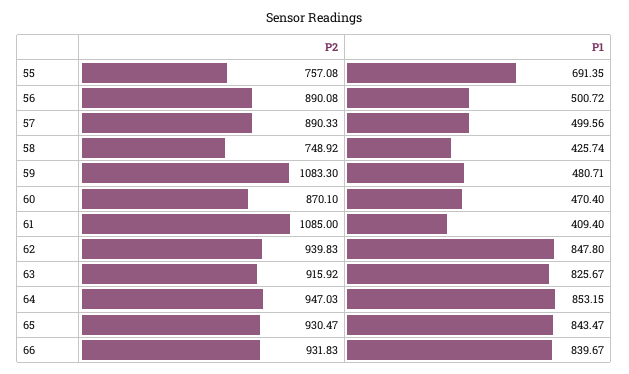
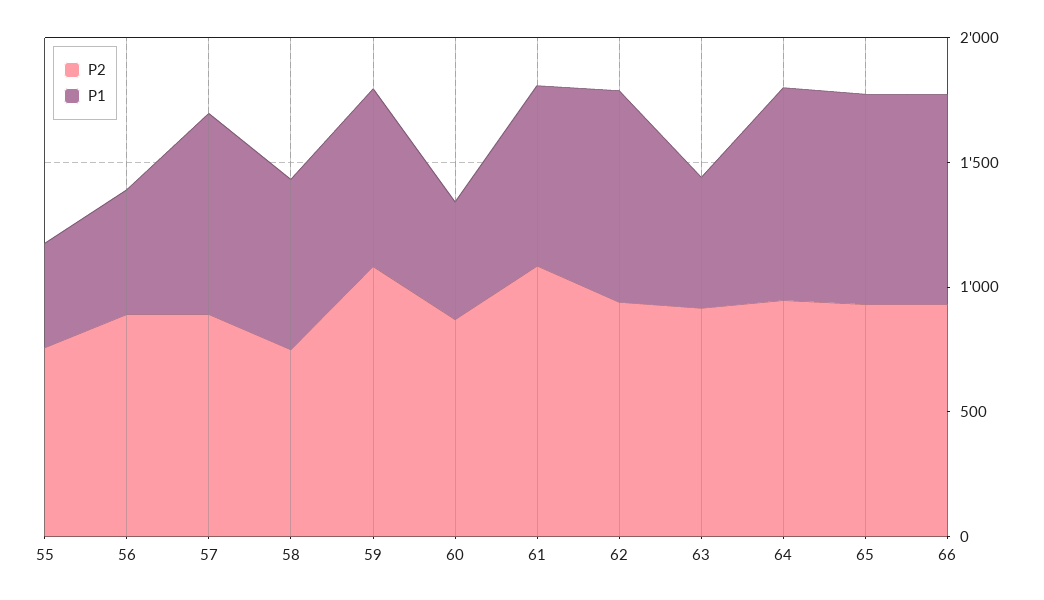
P1, 55: 691.35 -> 400
P1, 57: 499.56 -> 800
P1, 58: 425.74 -> 700
P1, 59: 480.71 -> 700
P1, 61: 409.4 -> 700
P1, 63: 825.67 -> 500

